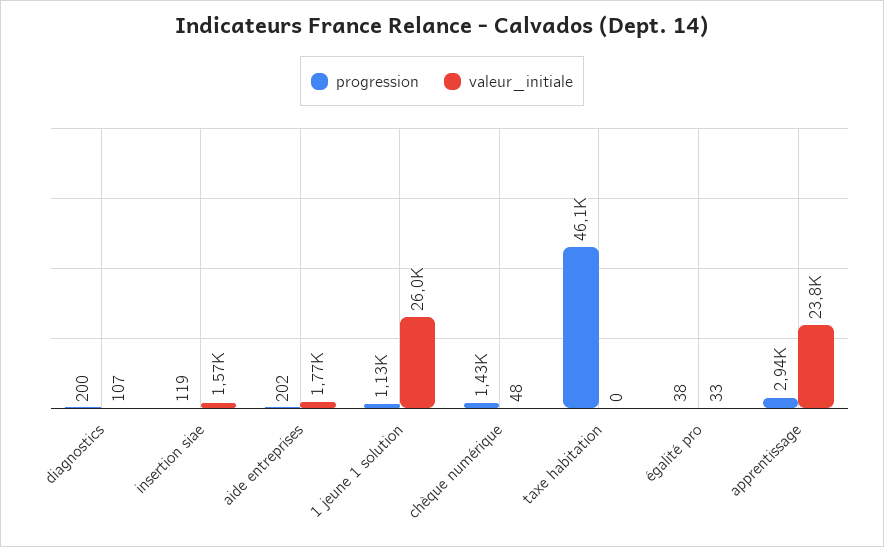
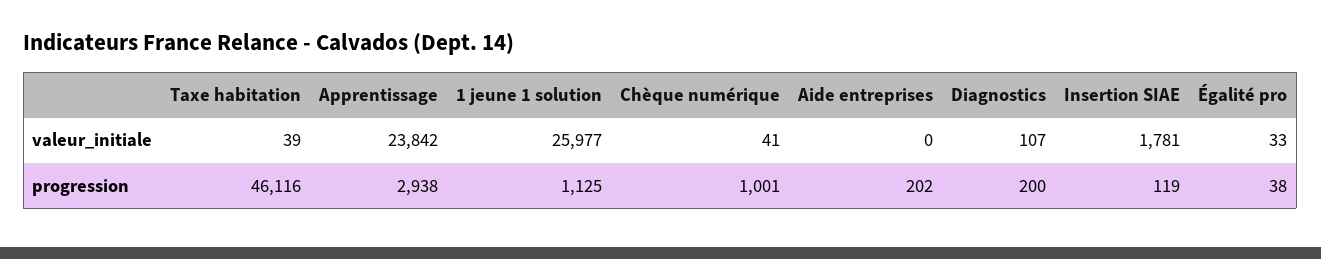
valeur_initiale, insertion siae: 1570 -> 1781
valeur_initiale, aide entreprises: 1770 -> 0
progression, chèque numérique: 1430 -> 1001
valeur_initiale, chèque numérique: 48 -> 41
valeur_initiale, taxe habitation: 0 -> 39

